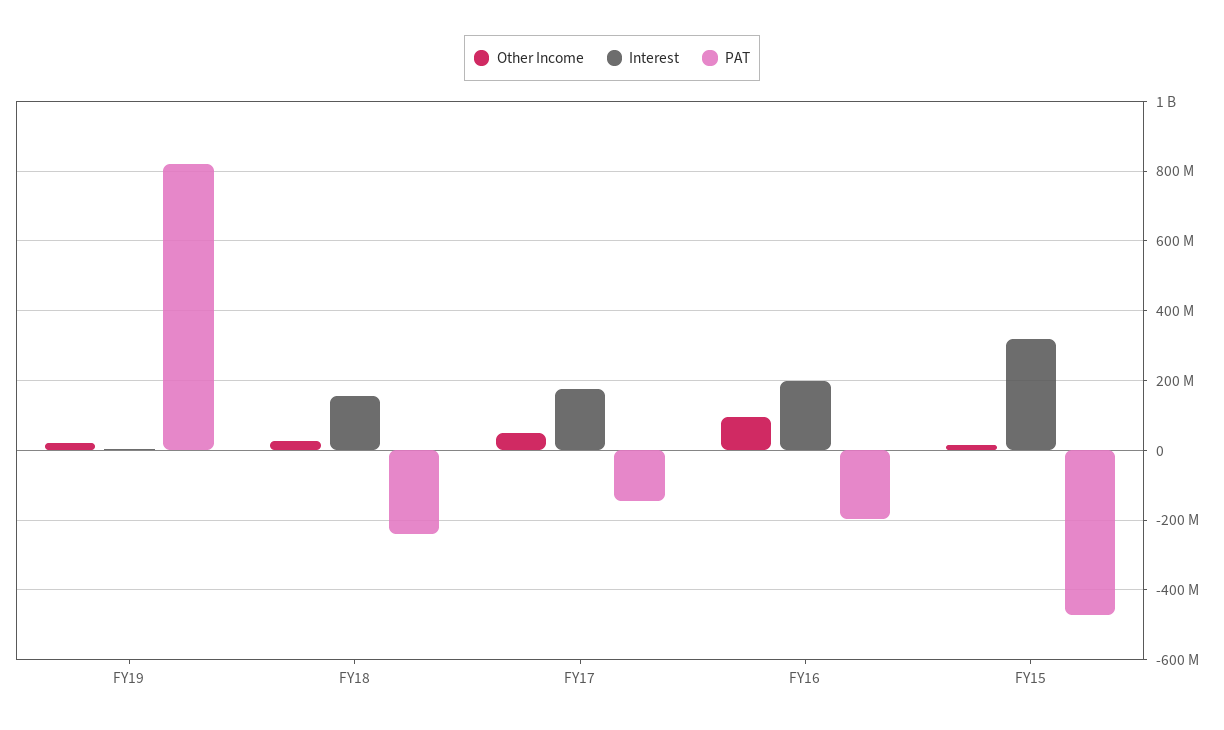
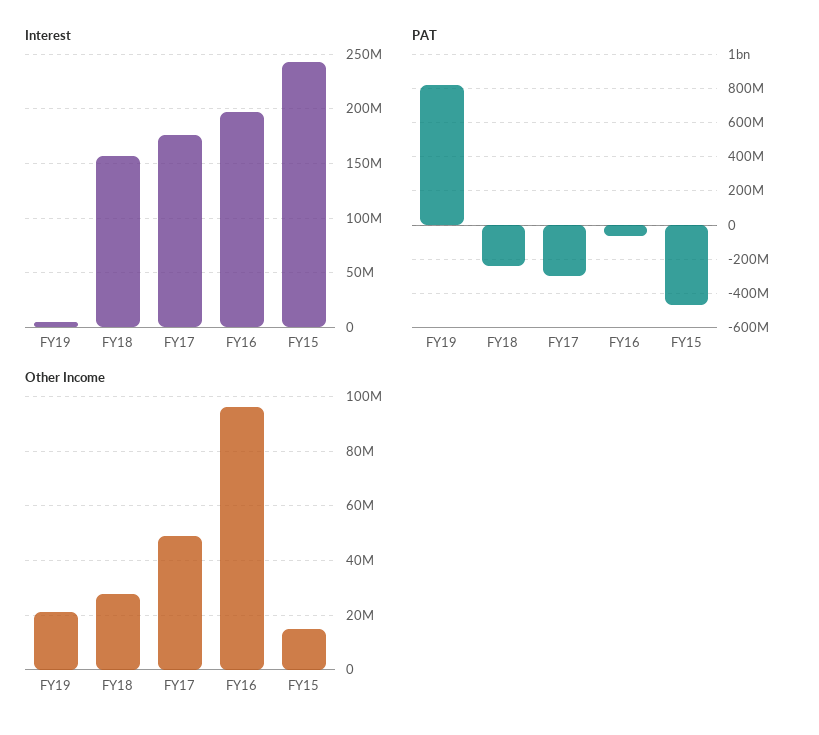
PAT, FY17: -140000000 -> -300000000
PAT, FY16: -200000000 -> -50000000
Interest, FY15: 320000000 -> 240000000

